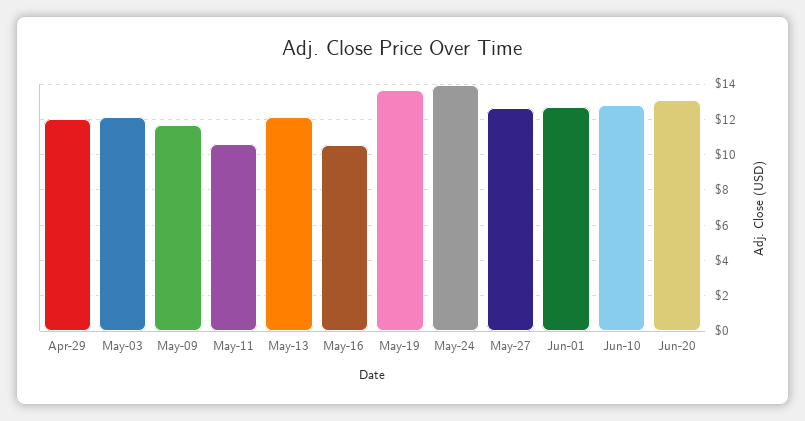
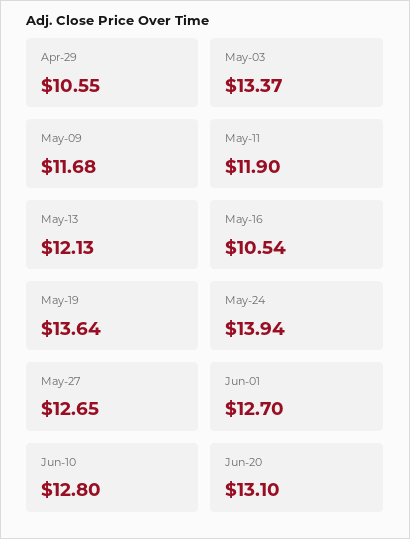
Apr-29: 12 -> 10.55
May-03: 12 -> 13.37
May-11: 10.5 -> 11.9

